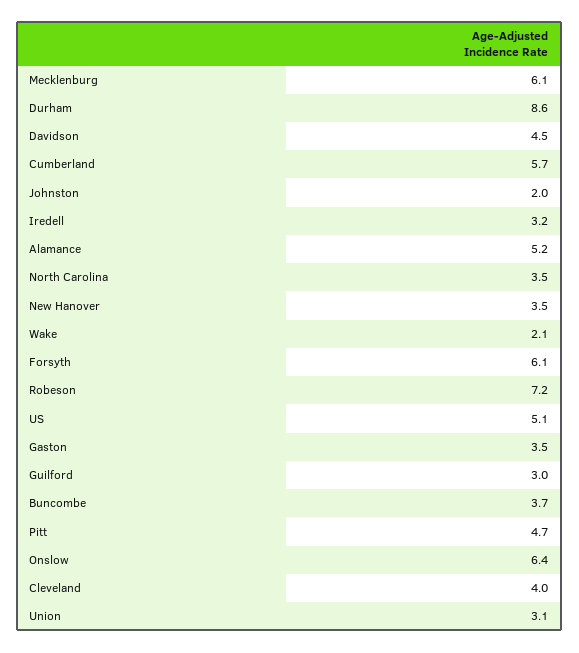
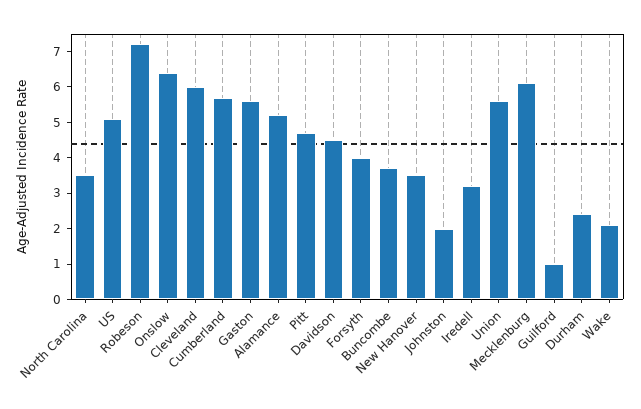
Durham: 8.6 -> 2.5
Forsyth: 6.1 -> 4
Gaston: 3.5 -> 5.5
Guilford: 3 -> 1
Cleveland: 4 -> 6
Union: 3.1 -> 5.5

